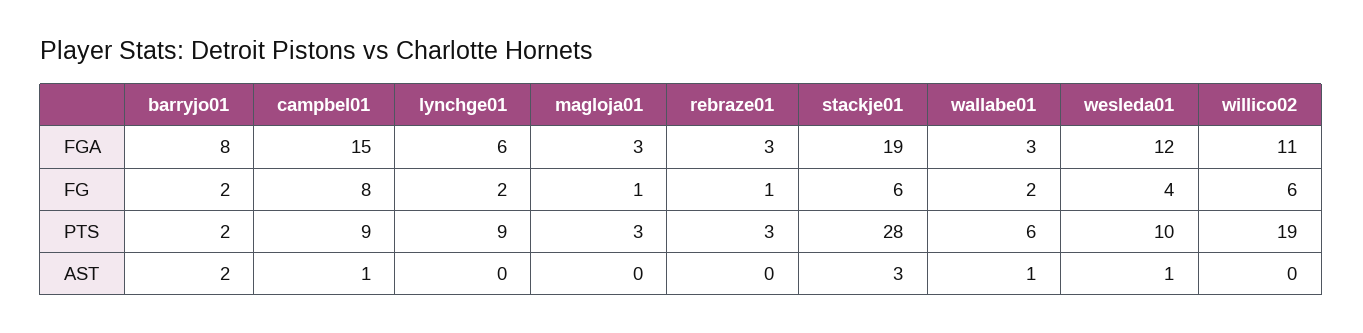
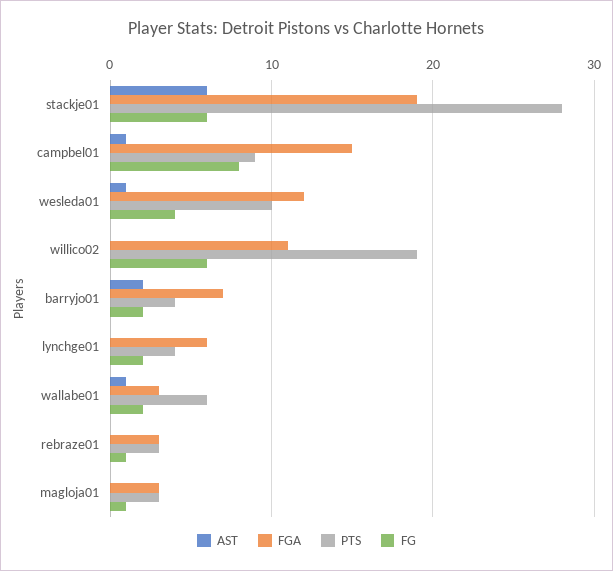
FGA, barryjo01: 8 -> 7
PTS, barryjo01: 2 -> 4
PTS, lynchge01: 9 -> 4
AST, stackje01: 3 -> 6

